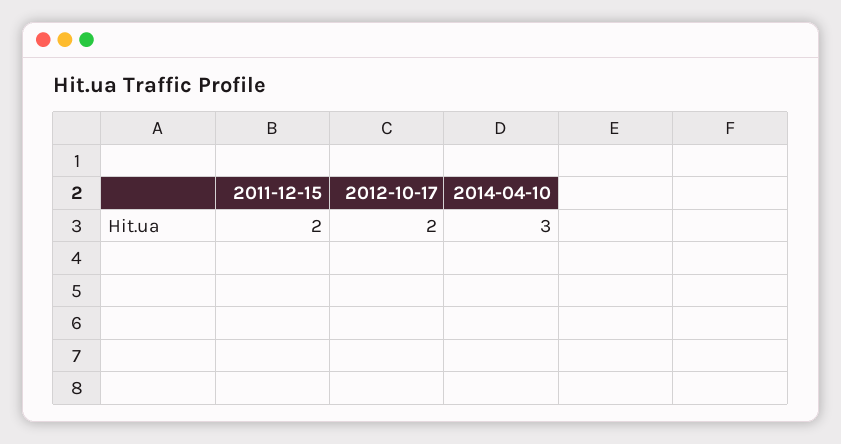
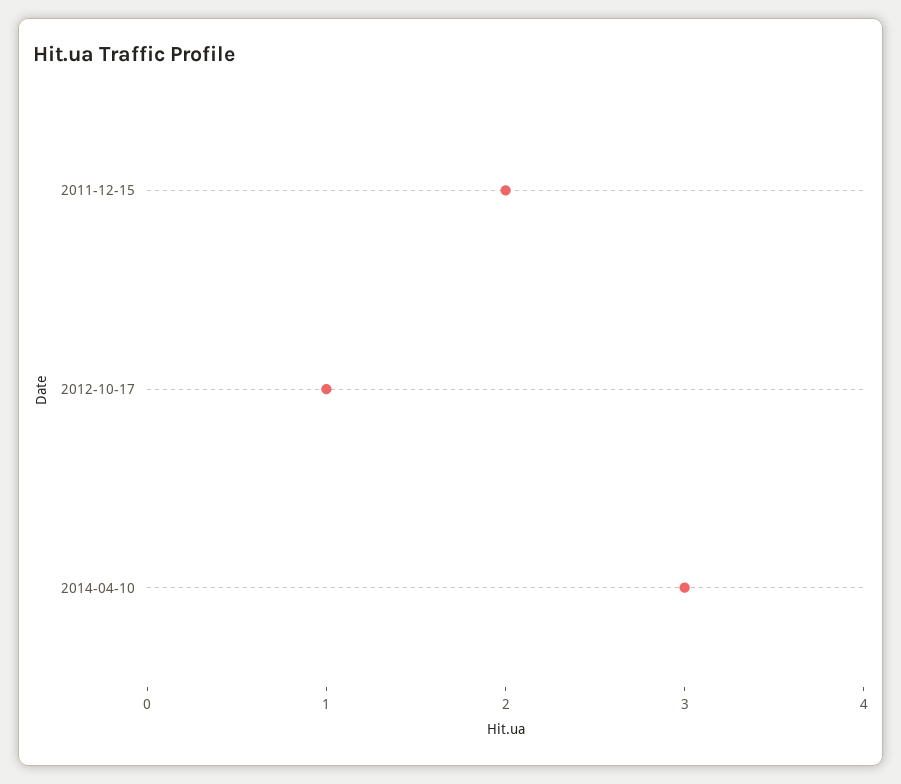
2012-10-17: 2 -> 1

